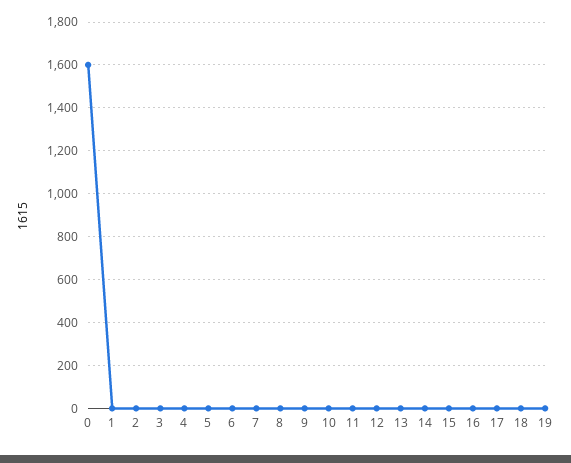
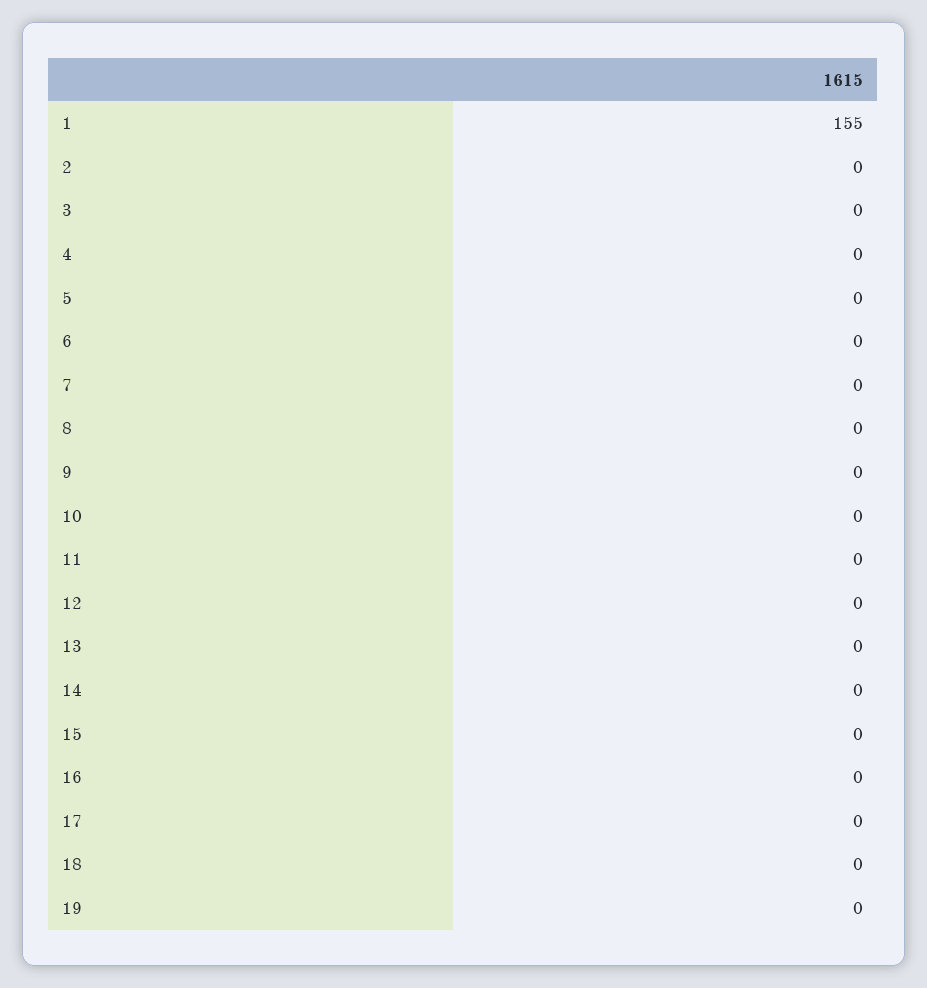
0: 1600 -> none
1: 0 -> 155

